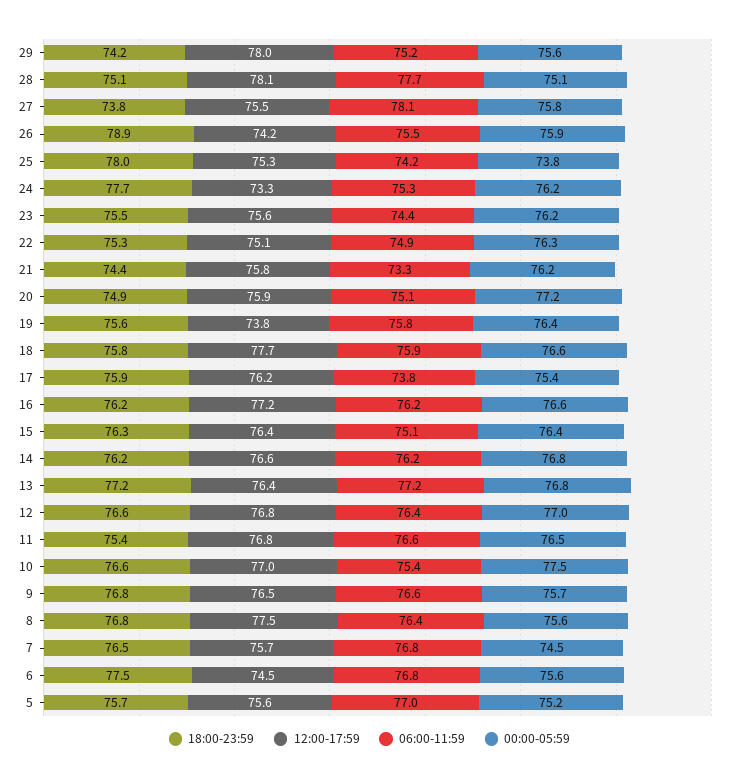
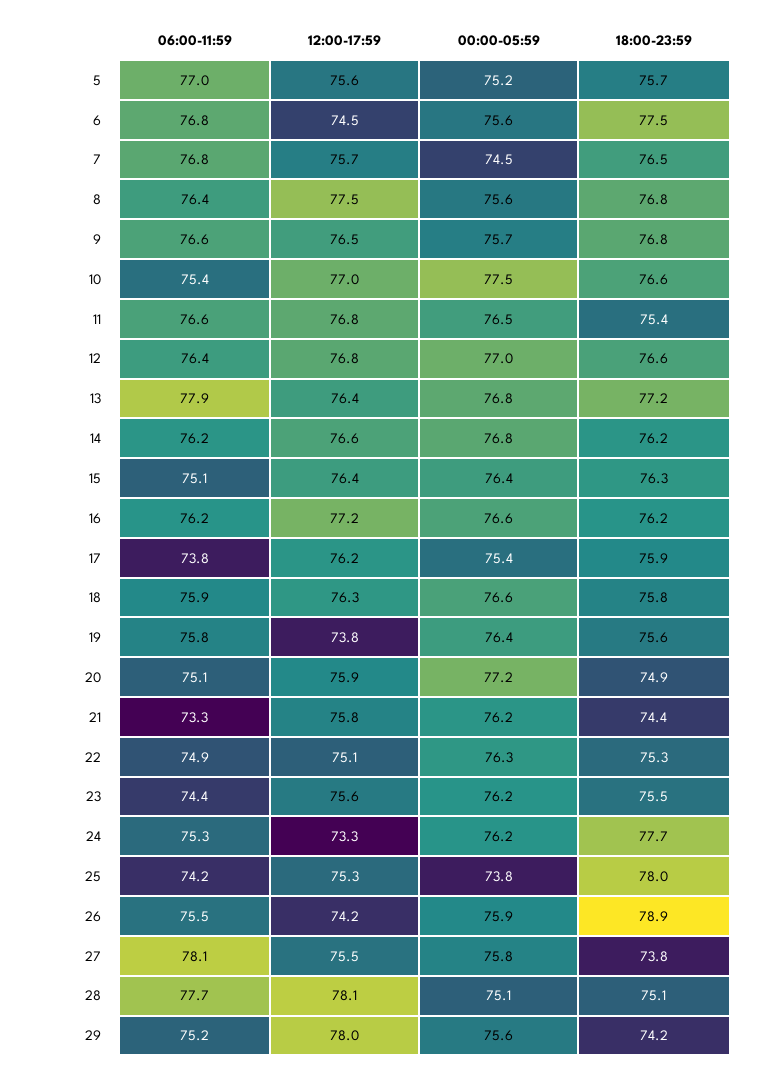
12:00-17:59, 18: 77.7 -> 76.3
06:00-11:59, 13: 77.2 -> 77.9

